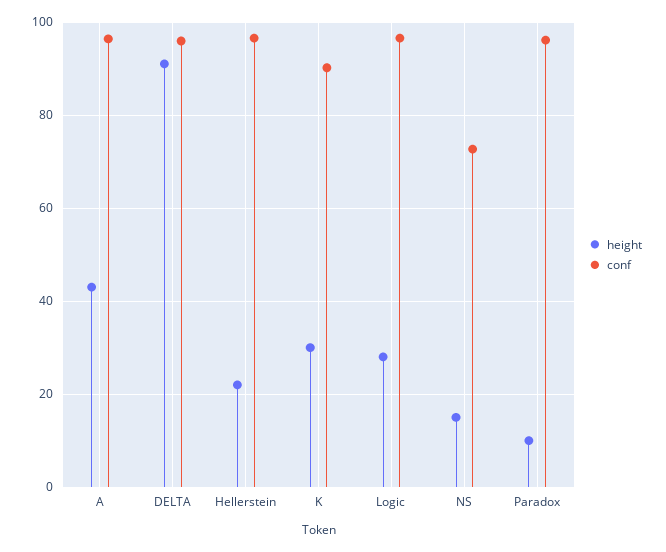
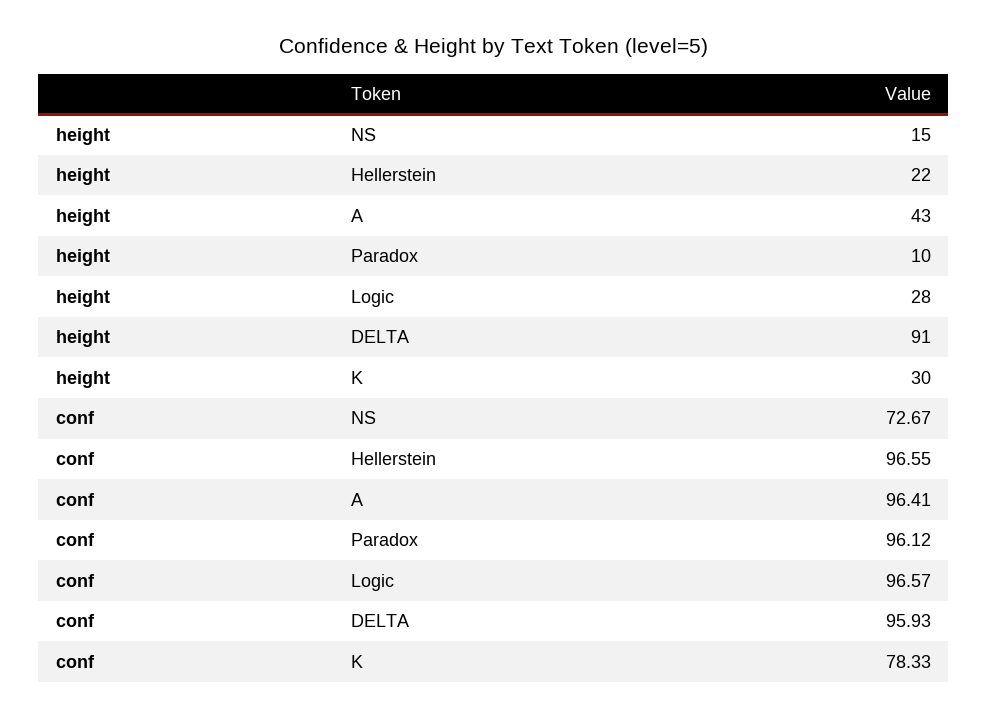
conf, K: 90 -> 78.33

